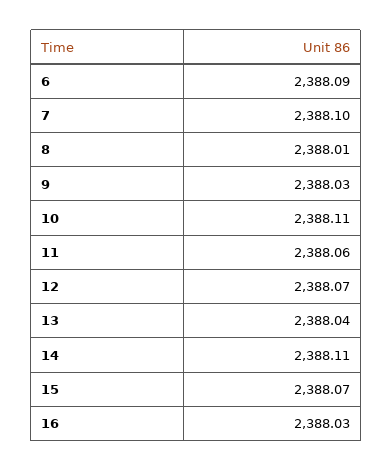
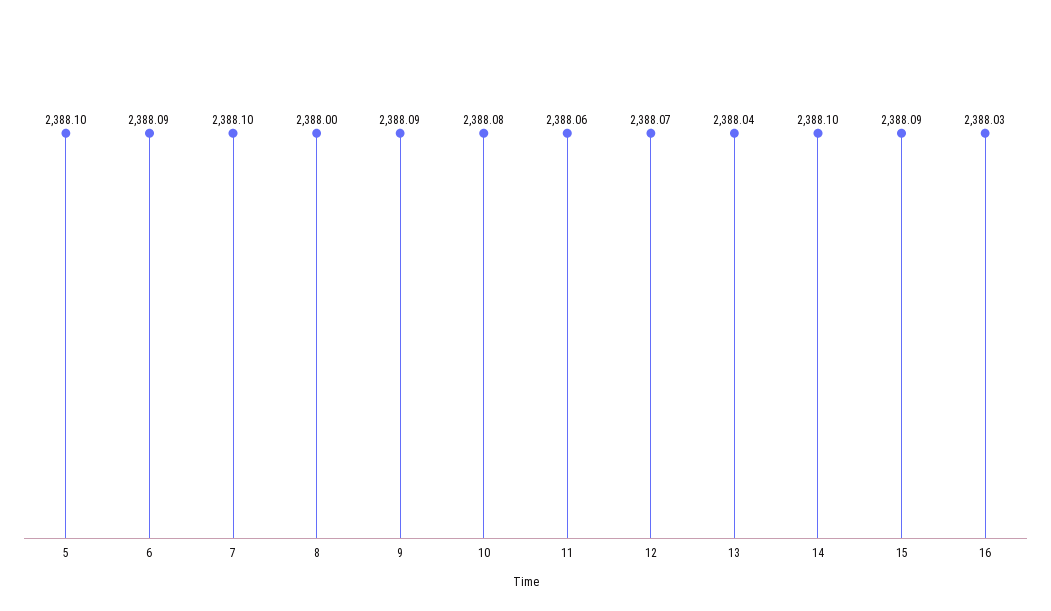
8: 2388.01 -> 2388
9: 2388.03 -> 2388.09
10: 2388.11 -> 2388.08
14: 2388.11 -> 2388.1
15: 2388.07 -> 2388.09
5: none -> 2388.1

